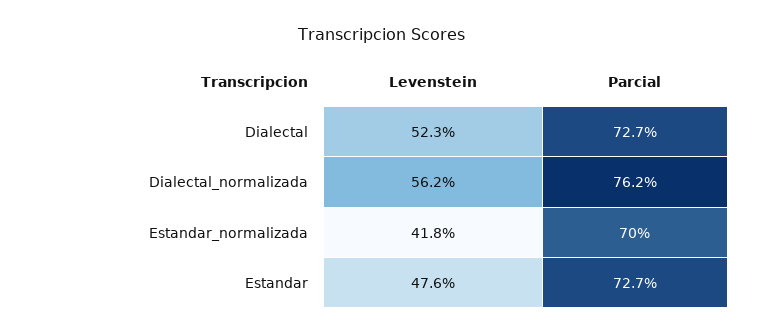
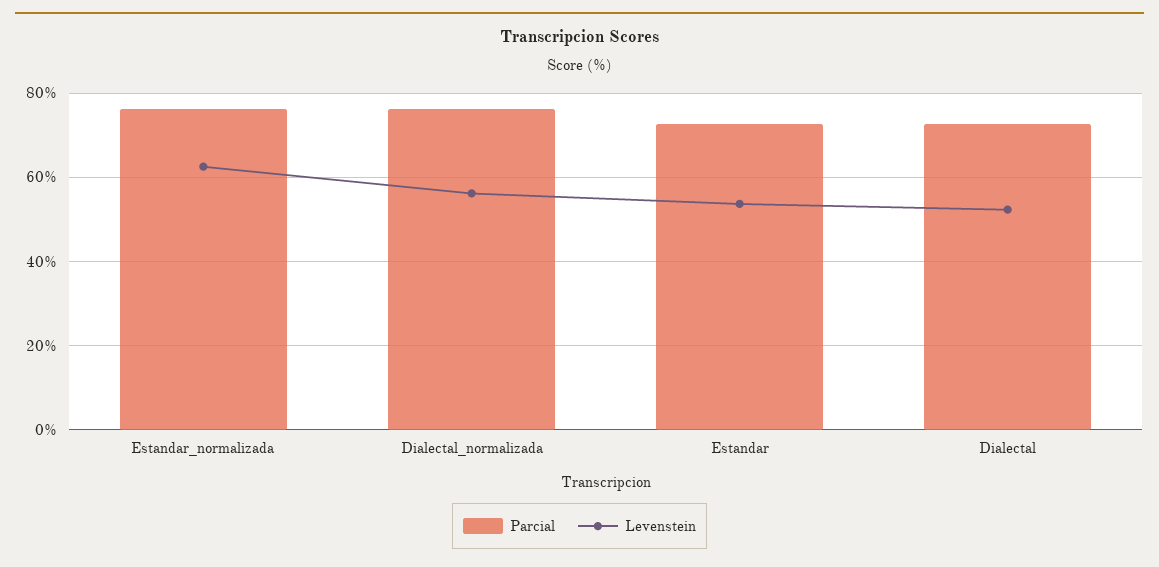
Levenstein, Estandar_normalizada: 41.8 -> 62
Parcial, Estandar_normalizada: 70 -> 76
Levenstein, Estandar: 47.6 -> 54

